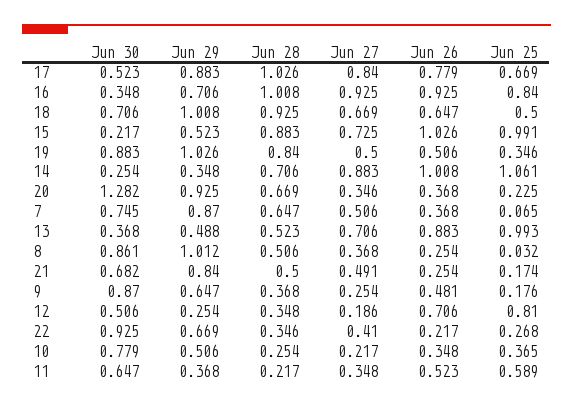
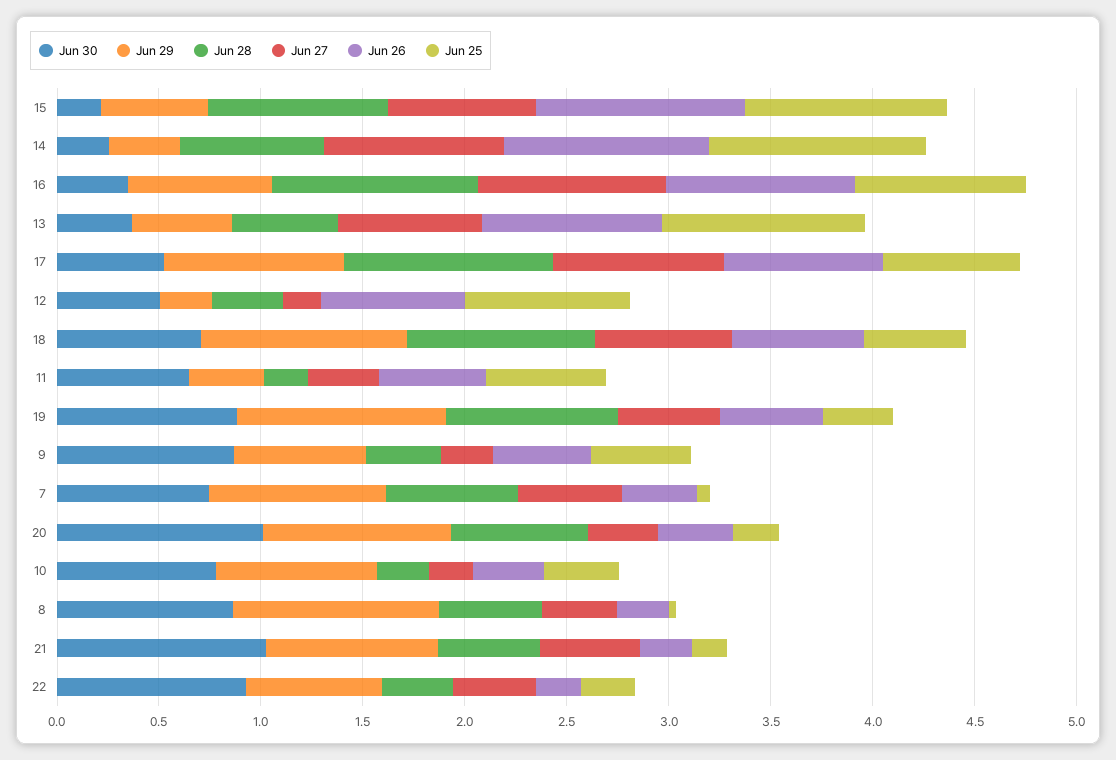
Jun 30, 20: 1.282 -> 1
Jun 30, 21: 0.682 -> 1
Jun 25, 9: 0.176 -> 0.5
Jun 29, 10: 0.506 -> 0.8

